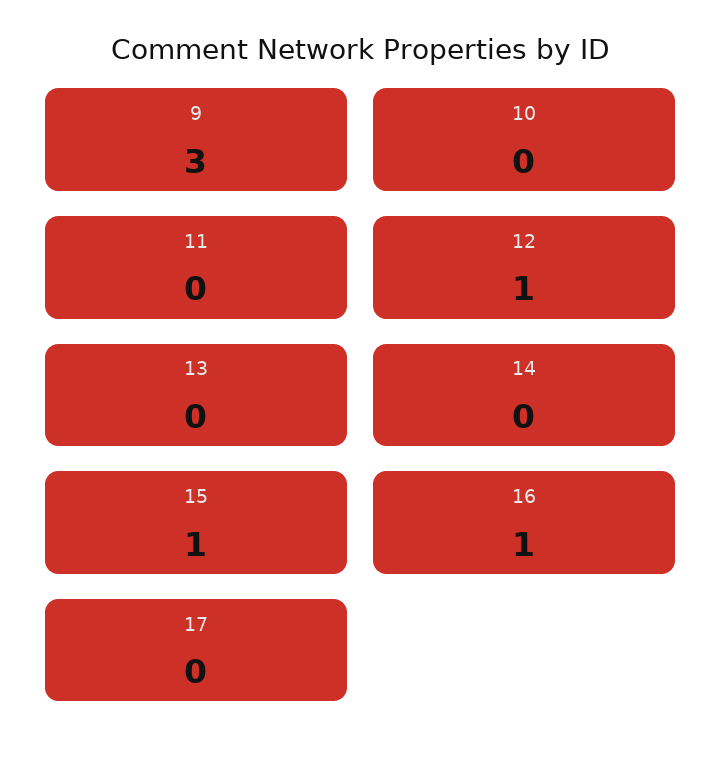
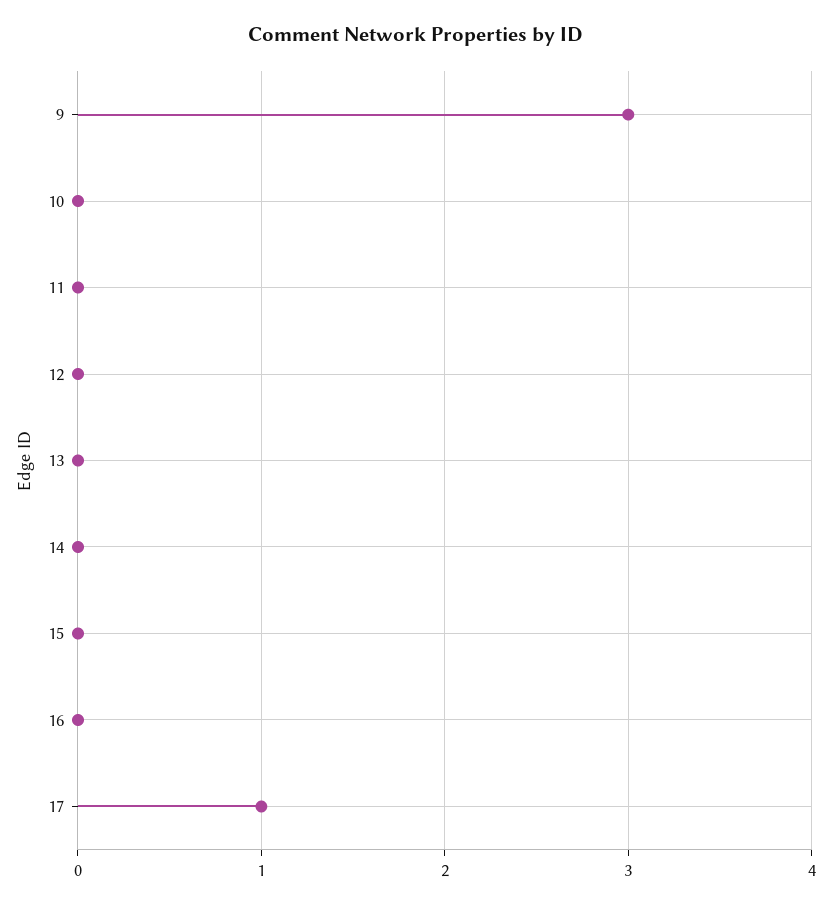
12: 1 -> 0
15: 1 -> 0
16: 1 -> 0
17: 0 -> 1

